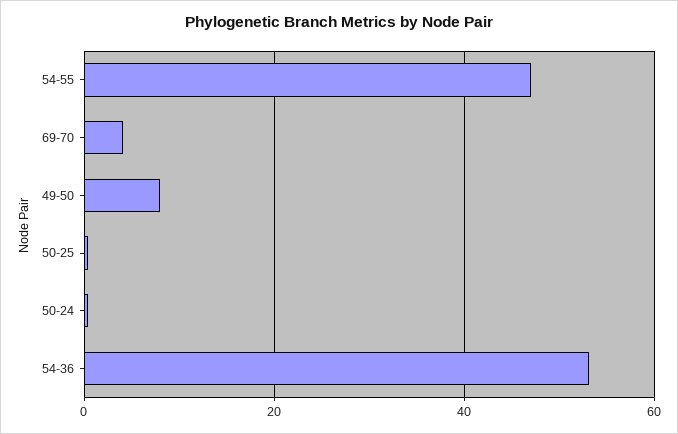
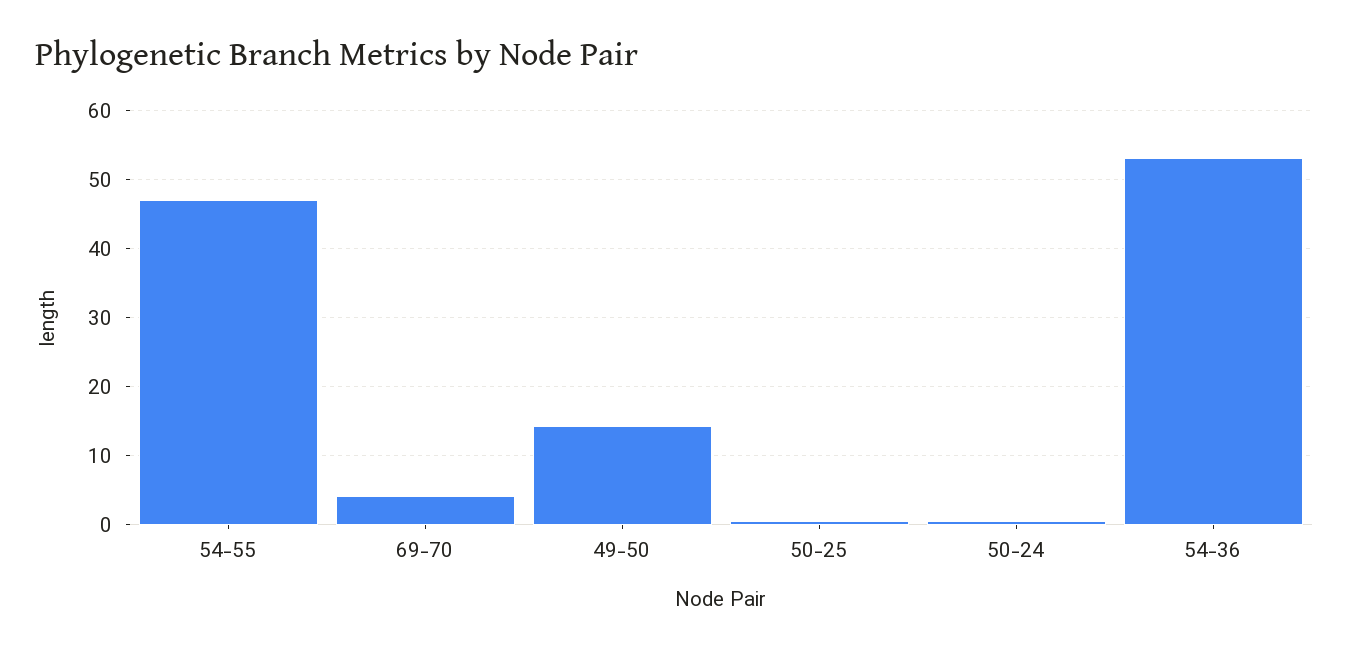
49-50: 8 -> 14

